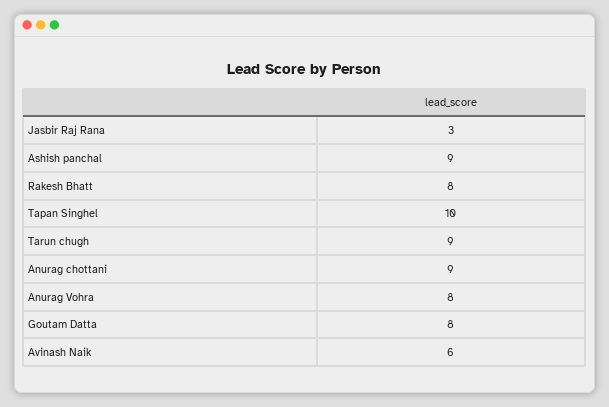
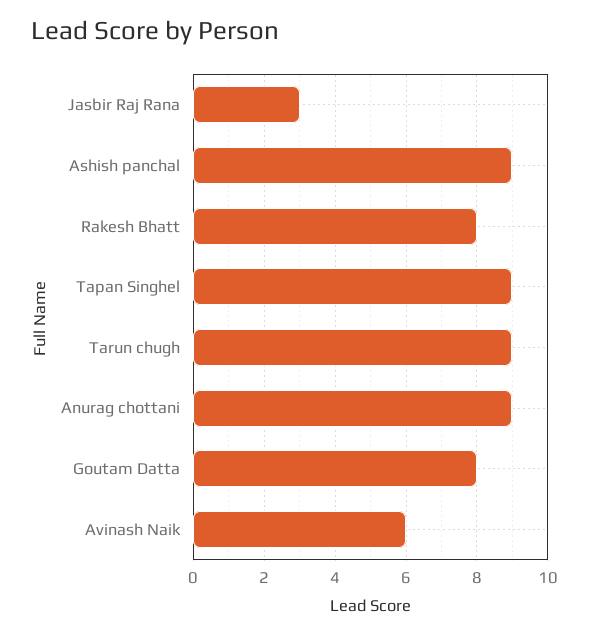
Tapan Singhel: 10 -> 9
Anurag Vohra: 8 -> none

